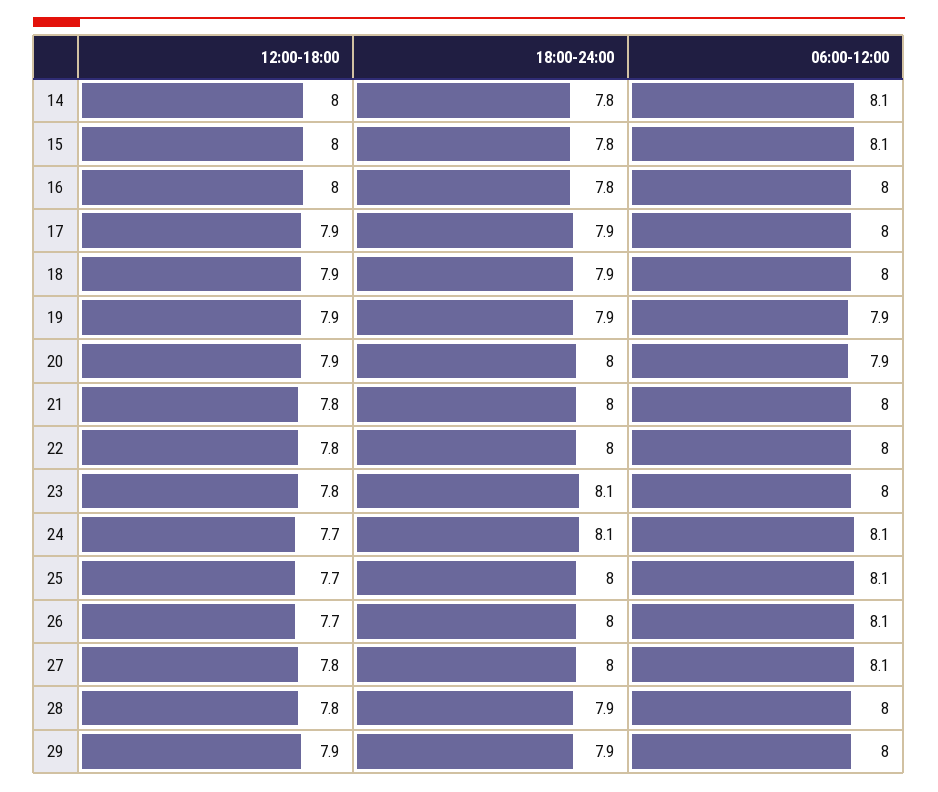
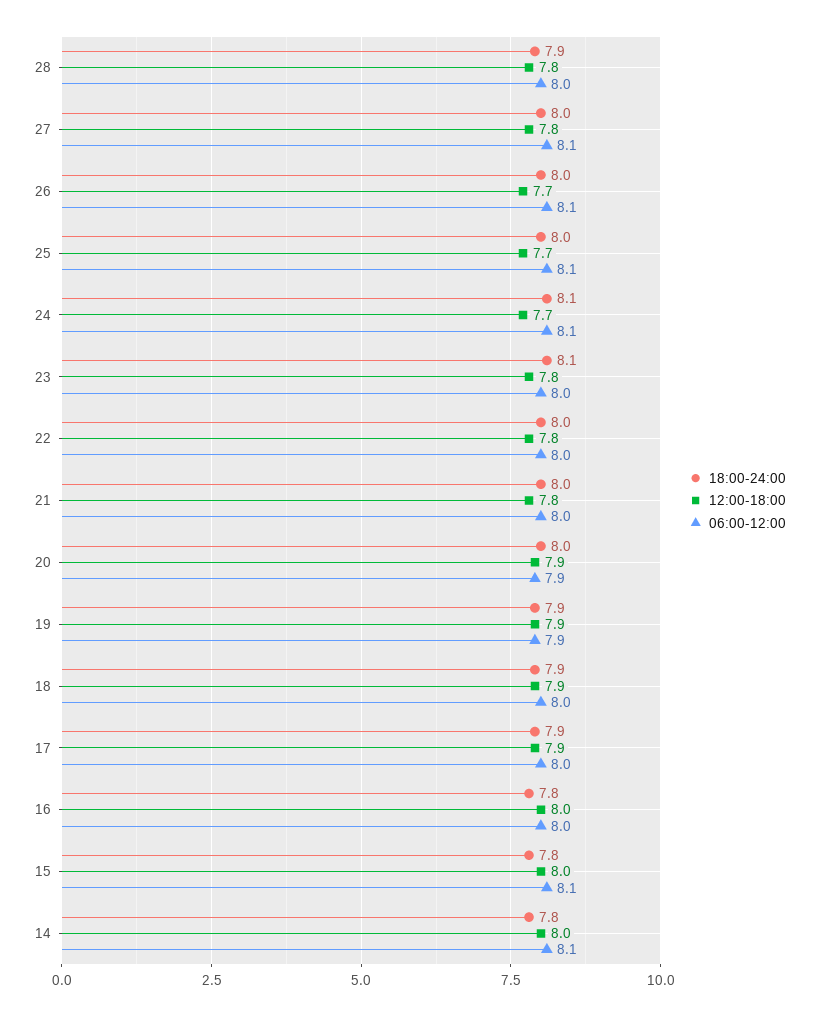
12:00-18:00, 29: 7.9 -> none
18:00-24:00, 29: 7.9 -> none
06:00-12:00, 29: 8 -> none

